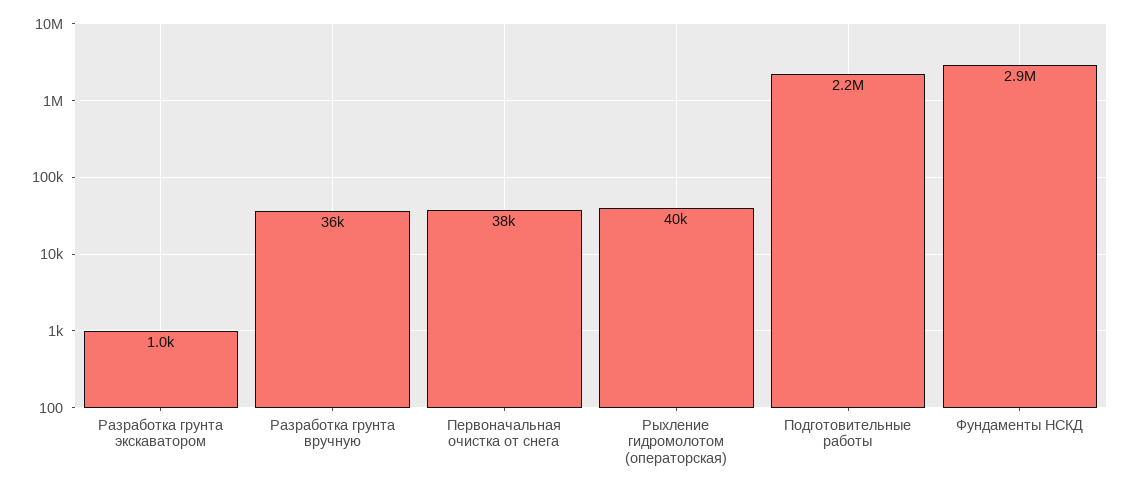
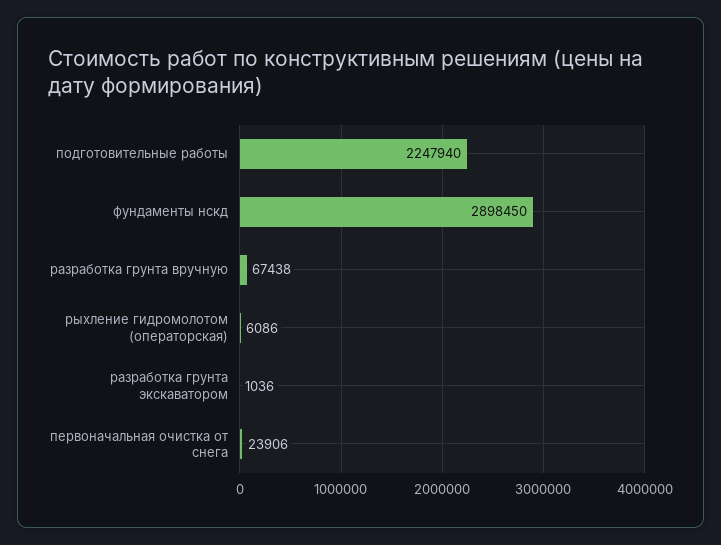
Разработка грунта вручную: 36000 -> 67438
Первоначальная очистка от снега: 38000 -> 23906
Рыхление гидромолотом (операторская): 40000 -> 6086

